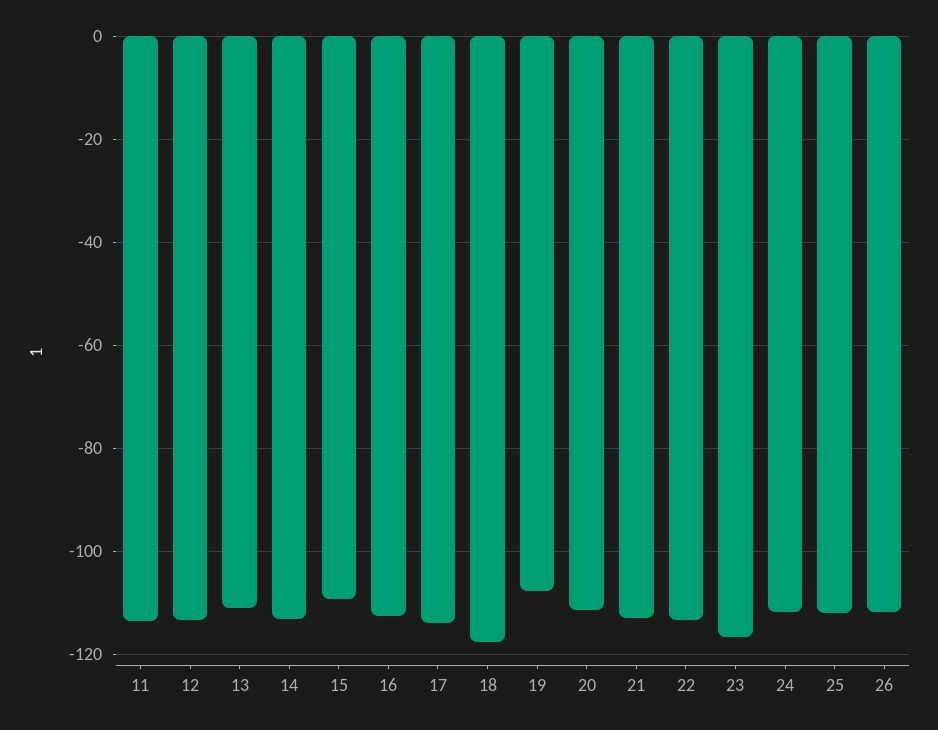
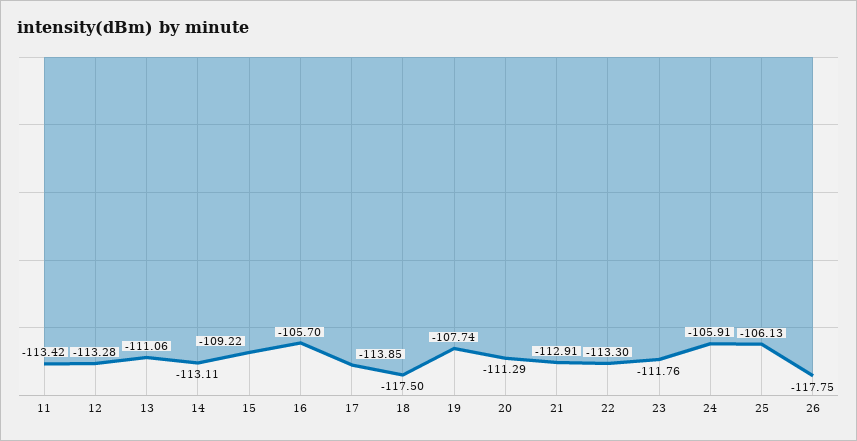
16: -112 -> -105.7
23: -116 -> -111.76
24: -112 -> -105.91
25: -112 -> -106.13
26: -112 -> -117.75

